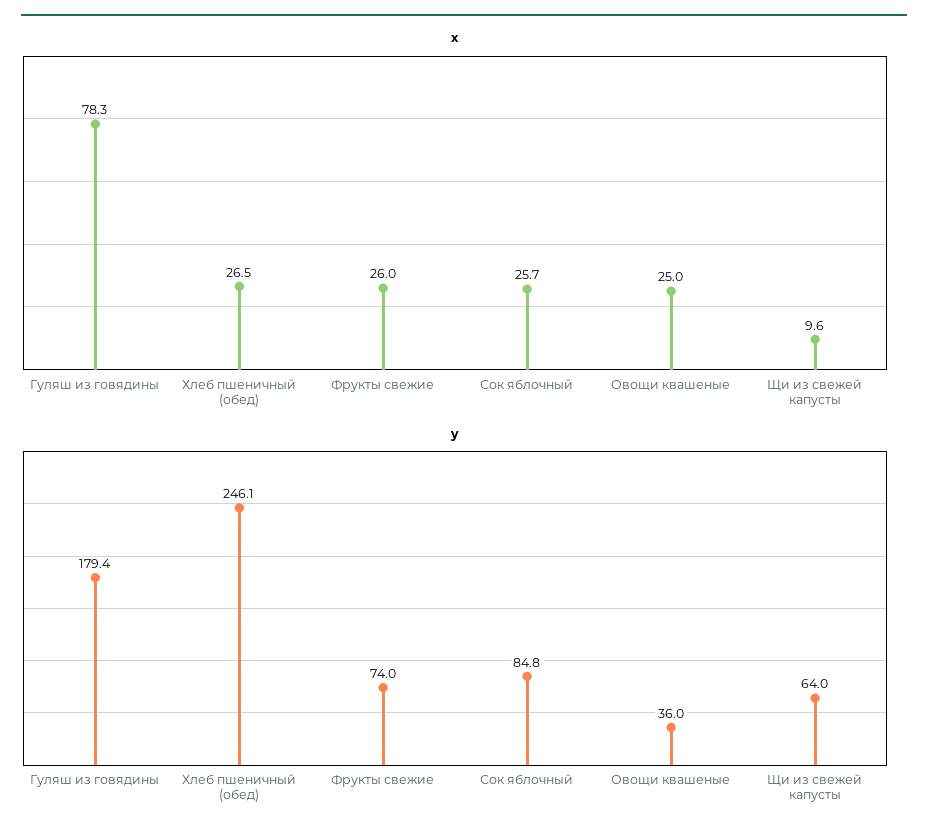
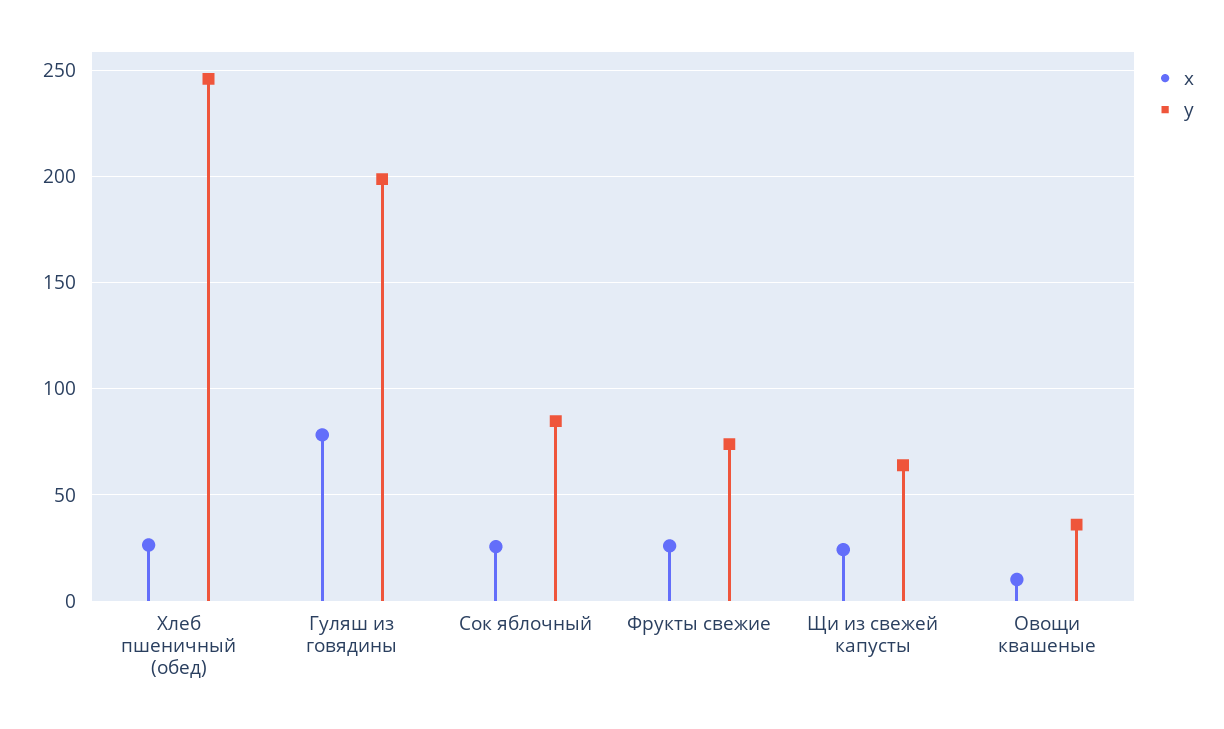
x, Овощи квашеные: 25 -> 10
x, Щи из свежей капусты: 9.6 -> 25
y, Гуляш из говядины: 179.4 -> 200

